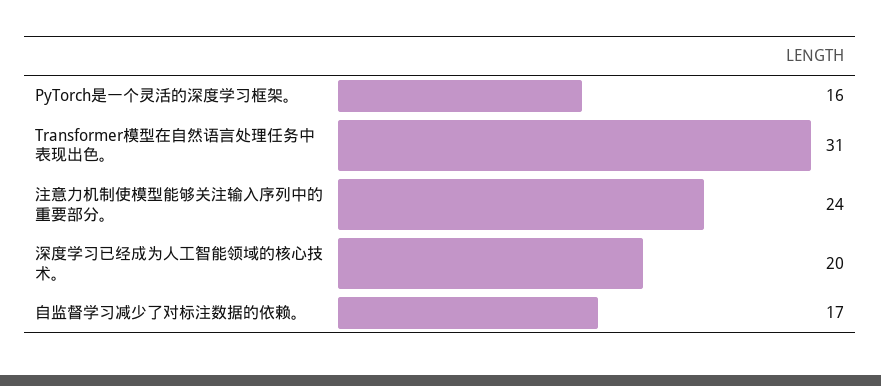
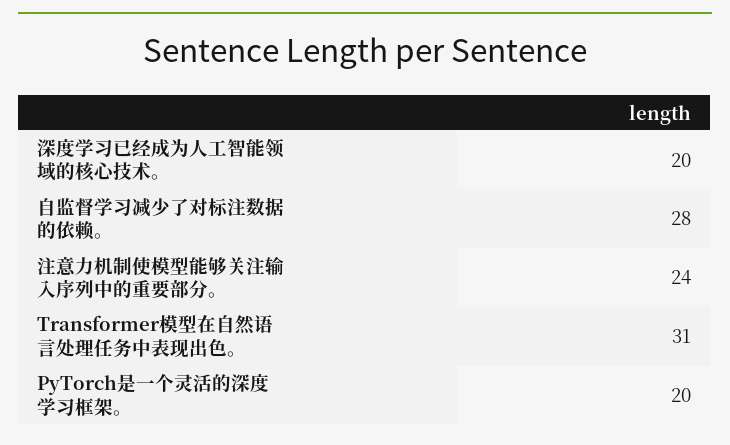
PyTorch是一个灵活的深度学习框架。: 16 -> 20
自监督学习减少了对标注数据的依赖。: 17 -> 28

